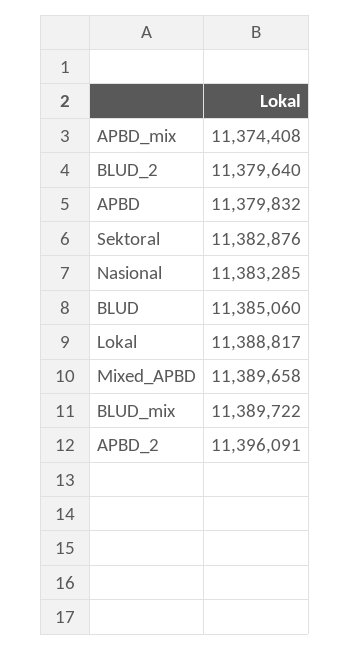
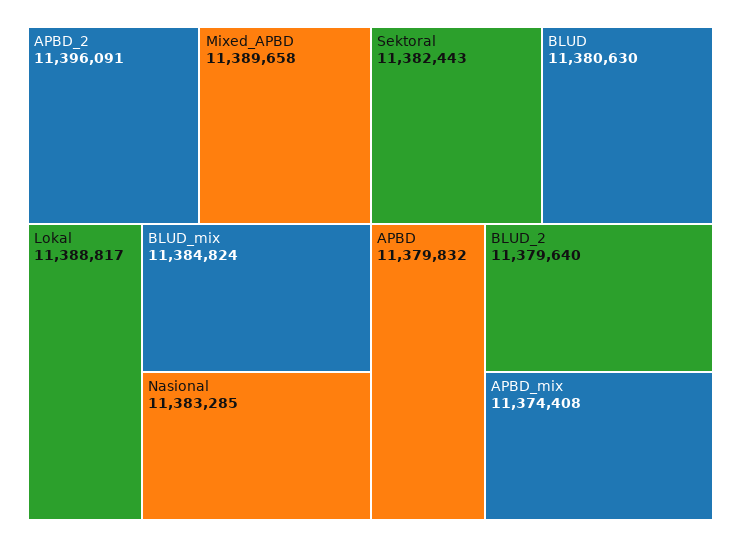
Sektoral: 11382876 -> 11382443
BLUD: 11385060 -> 11380630
BLUD_mix: 11389722 -> 11384824

